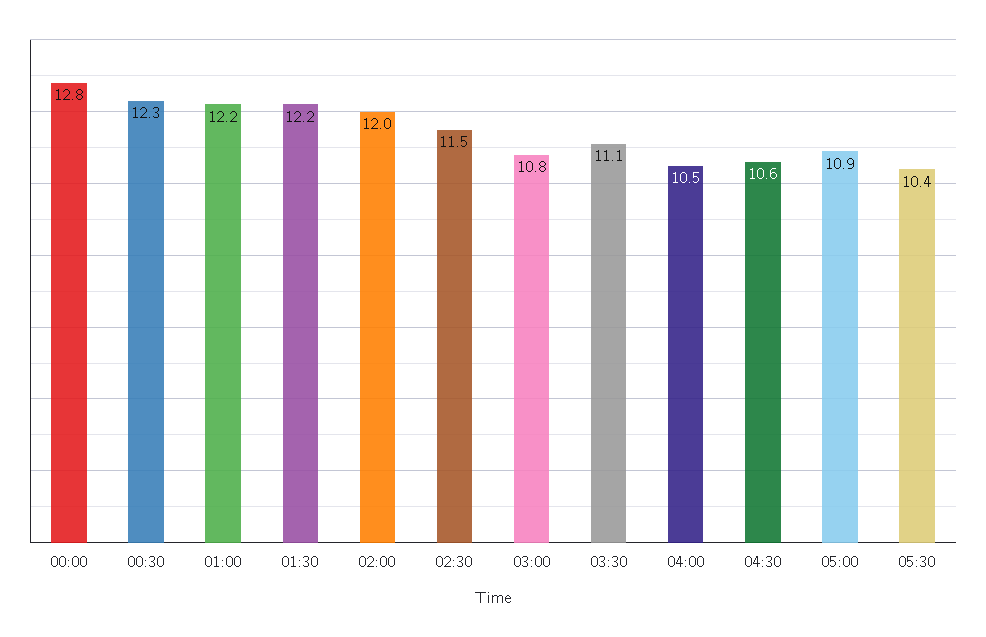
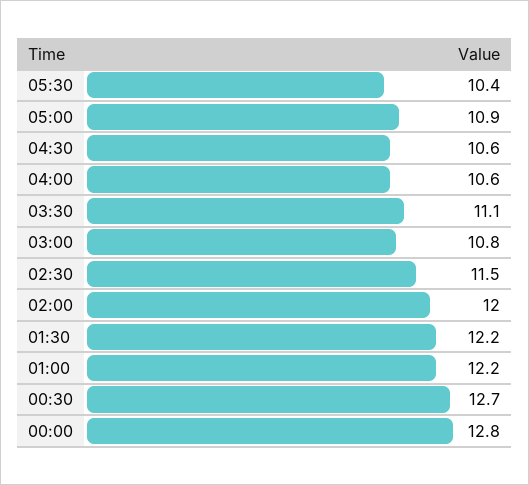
00:30: 12.3 -> 12.7
04:00: 10.5 -> 10.6

